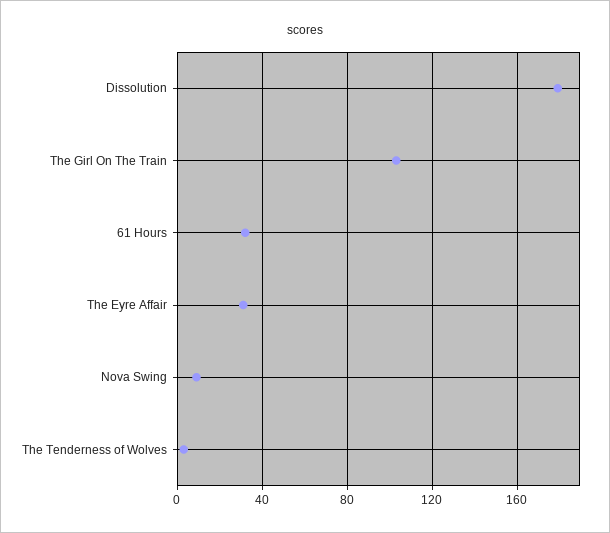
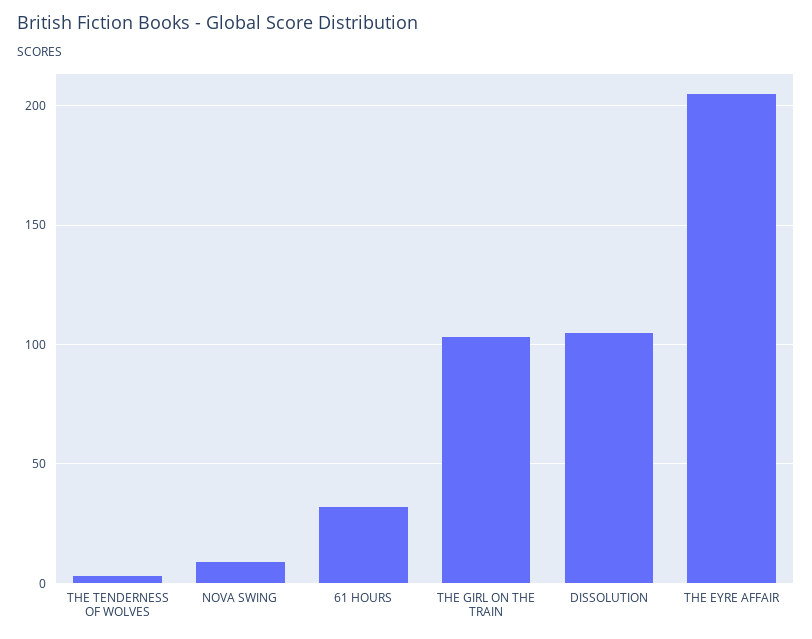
Dissolution: 180 -> 105
The Eyre Affair: 30 -> 205

